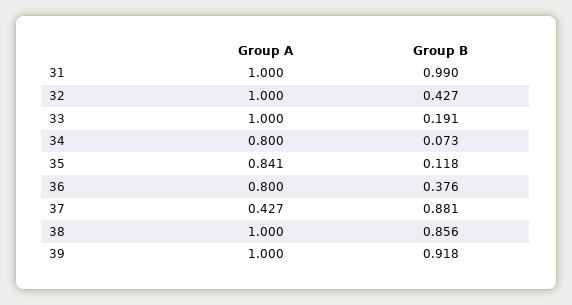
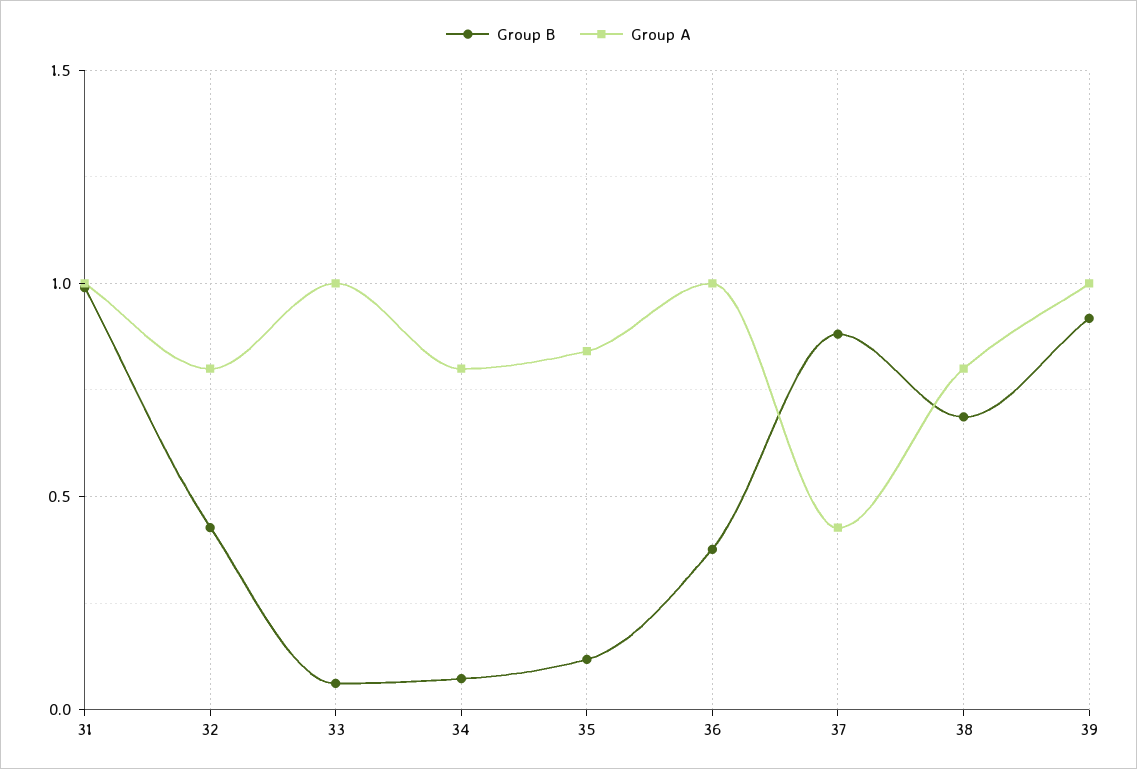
Group A, 32: 1 -> 0.8
Group B, 33: 0.191 -> 0.05
Group A, 36: 0.8 -> 1
Group A, 38: 1 -> 0.8
Group B, 38: 0.856 -> 0.7

